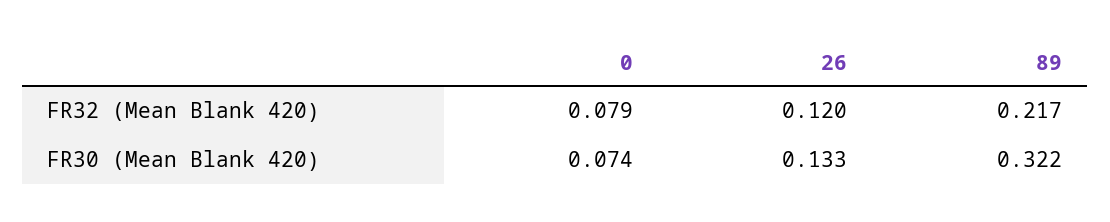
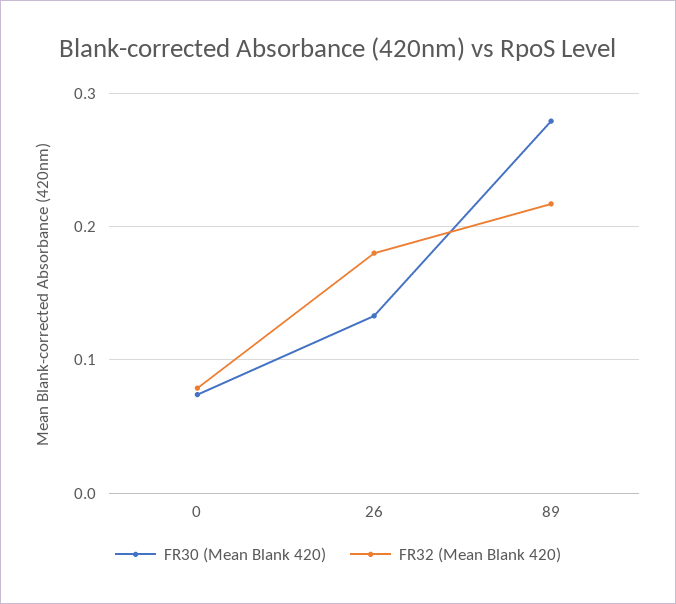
FR32 (Mean Blank 420), 26: 0.12 -> 0.18
FR30 (Mean Blank 420), 89: 0.322 -> 0.28

